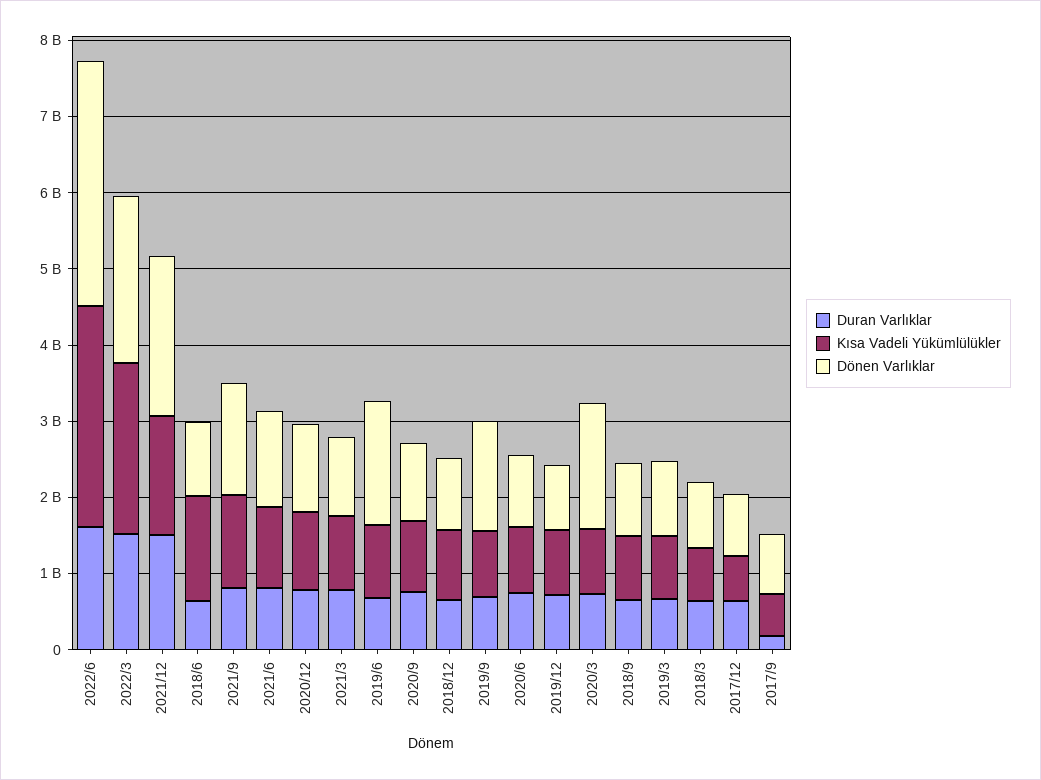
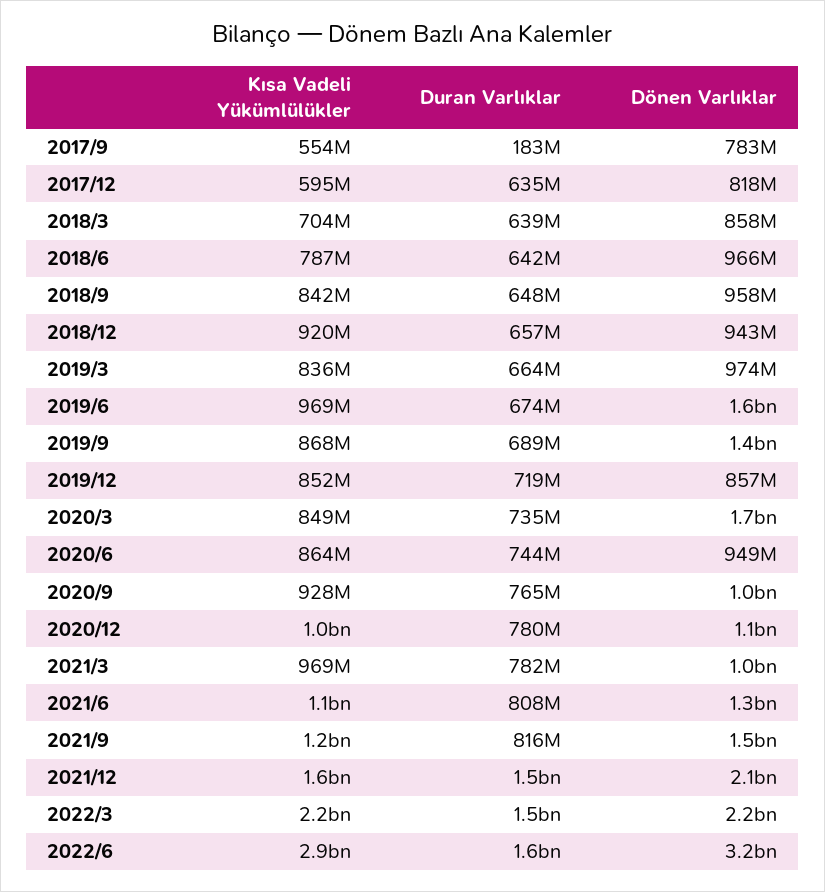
Kısa Vadeli Yükümlülükler, 2018/6: 1400000000 -> 787000000

